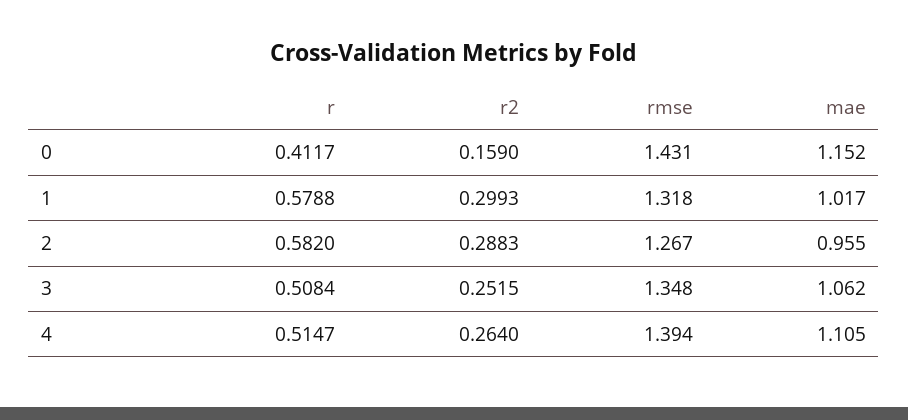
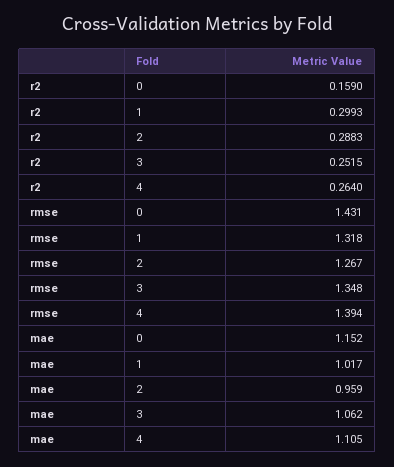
r, 0: 0.4117 -> none
r, 1: 0.5788 -> none
r, 2: 0.582 -> none
mae, 2: 0.955 -> 0.959
r, 3: 0.5084 -> none
r, 4: 0.5147 -> none

